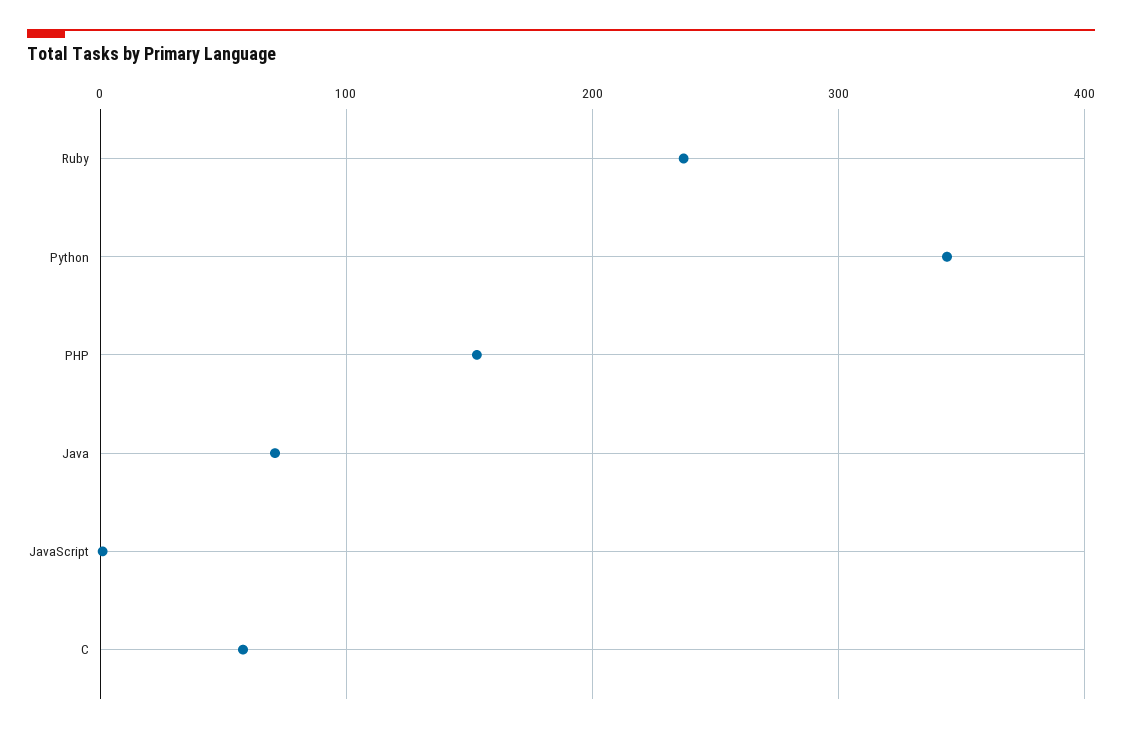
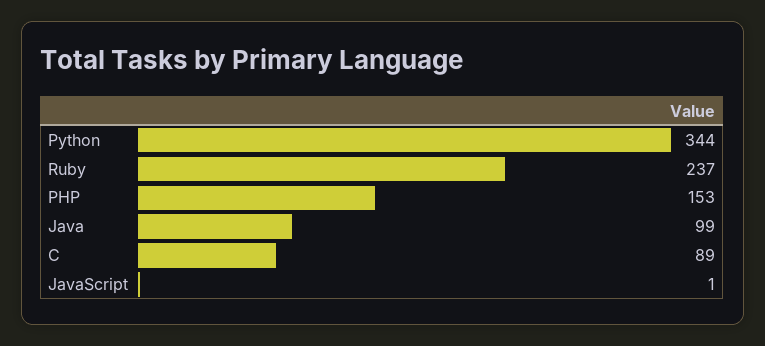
Java: 70 -> 99
C: 60 -> 89

